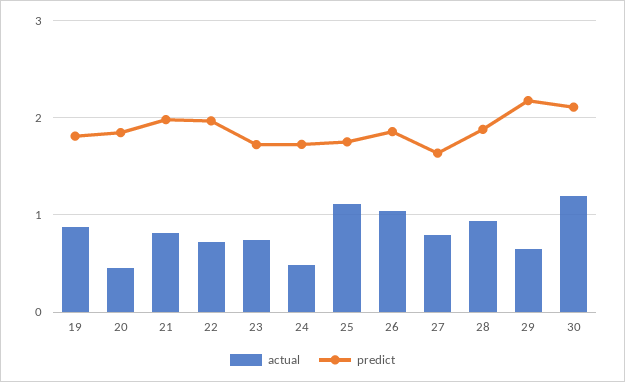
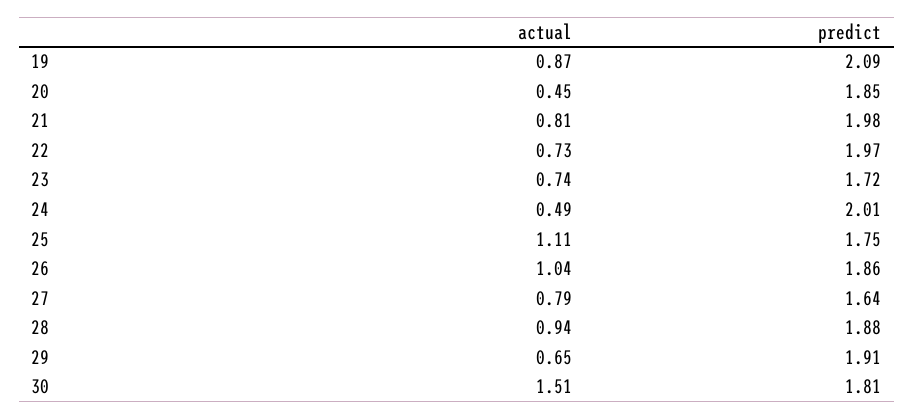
predict, 19: 1.8 -> 2.09
predict, 24: 1.7 -> 2.01
predict, 29: 2.2 -> 1.91
actual, 30: 1.2 -> 1.51
predict, 30: 2.1 -> 1.81

